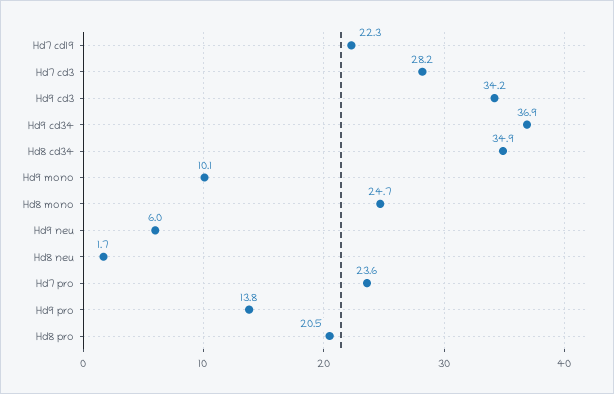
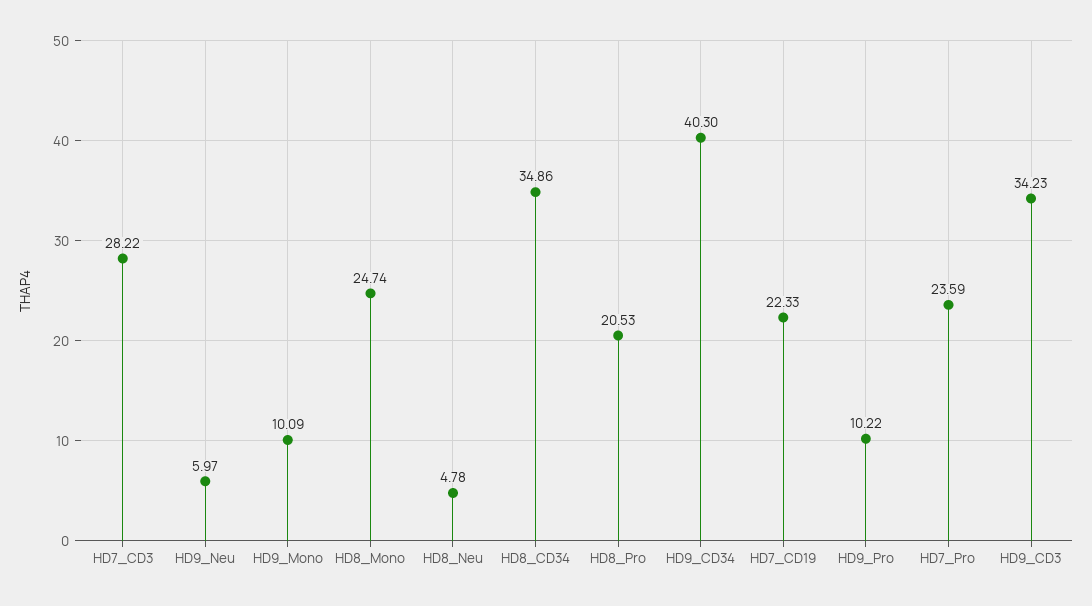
Hd9 cd34: 36.9 -> 40.3
Hd8 neu: 1.7 -> 4.78
Hd9 pro: 13.8 -> 10.22

